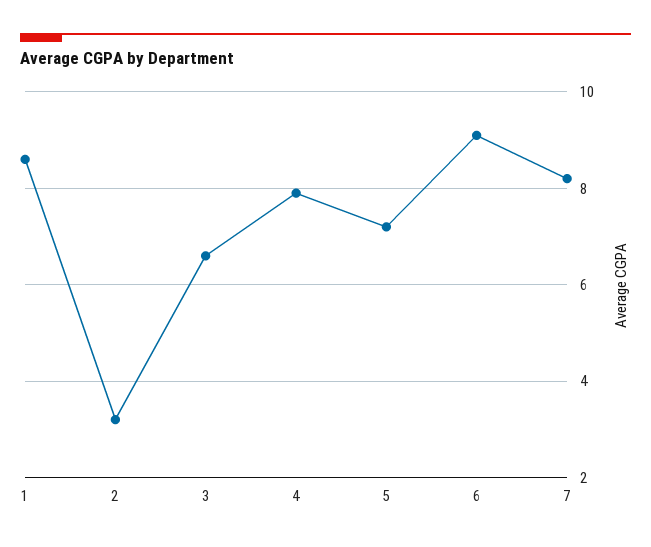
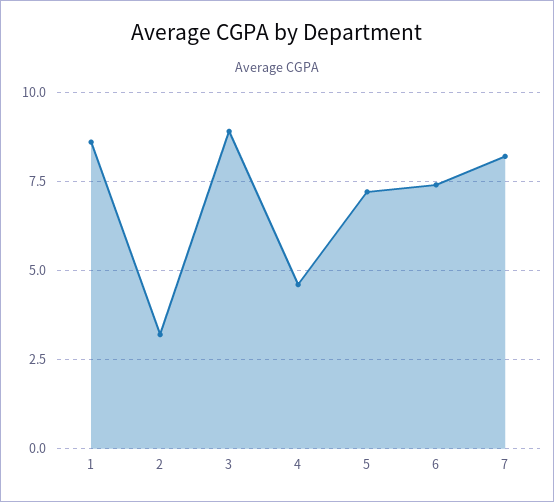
3: 6.5 -> 9
4: 8 -> 4.5
6: 9 -> 7.5

